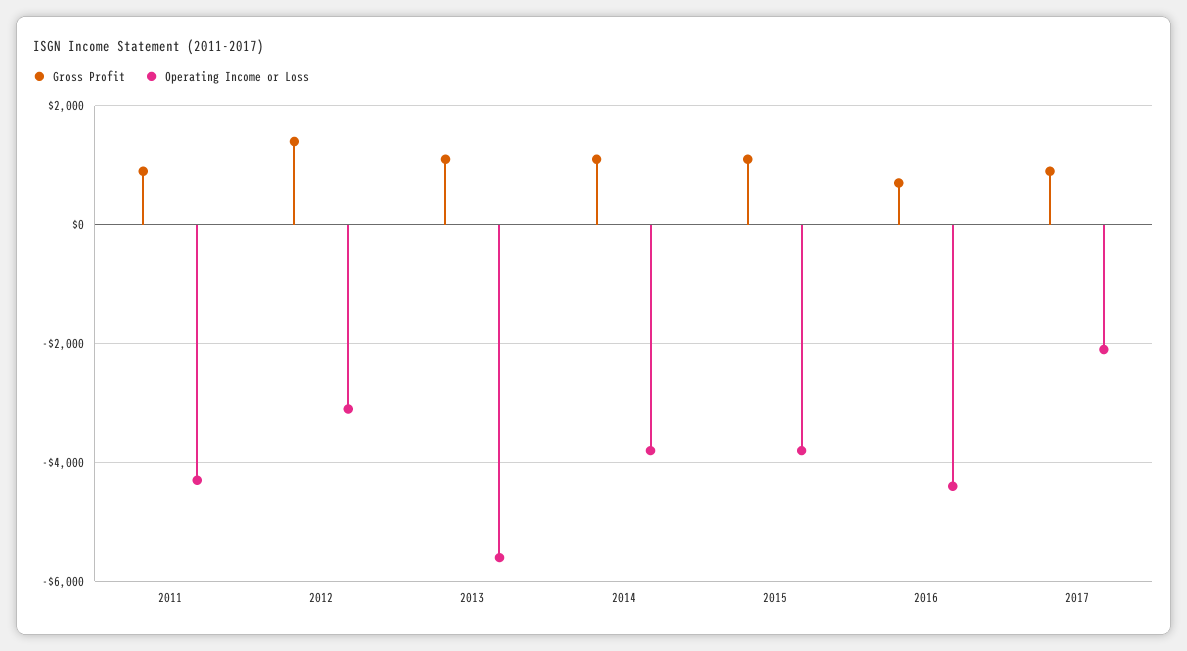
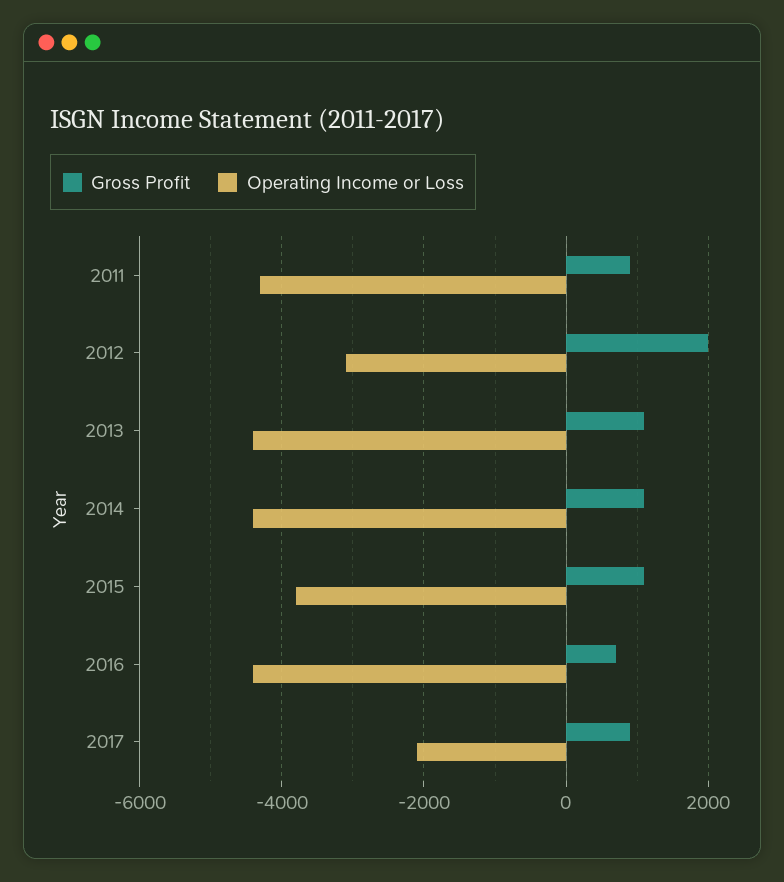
Gross Profit, 2012: 1400 -> 2000
Operating Income or Loss, 2013: -5600 -> -4400
Operating Income or Loss, 2014: -3800 -> -4400

